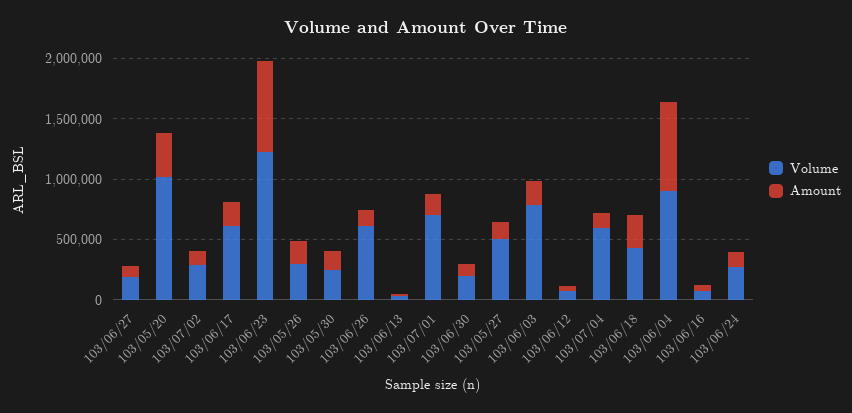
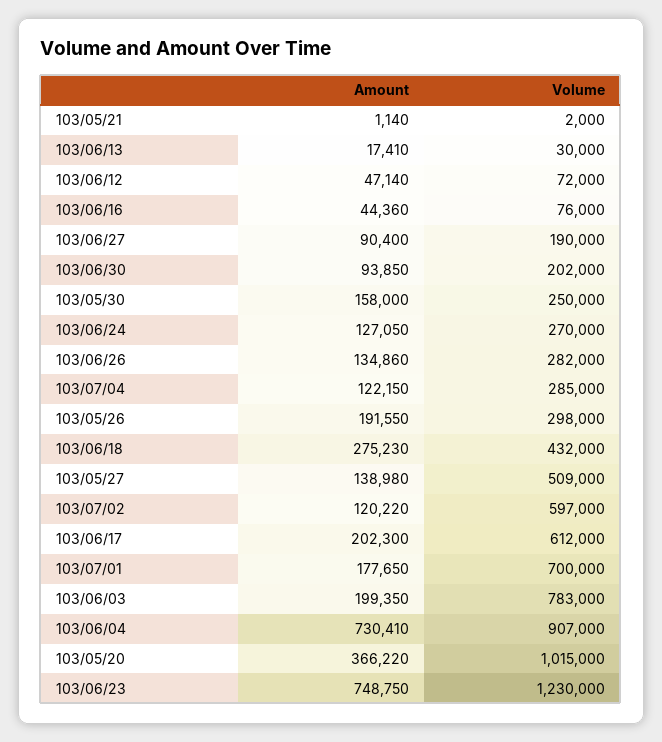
Volume, 103/07/02: 300000 -> 597000
Volume, 103/06/26: 600000 -> 282000
Volume, 103/07/04: 600000 -> 285000
Amount, 103/05/21: none -> 1140
Volume, 103/05/21: none -> 2000

